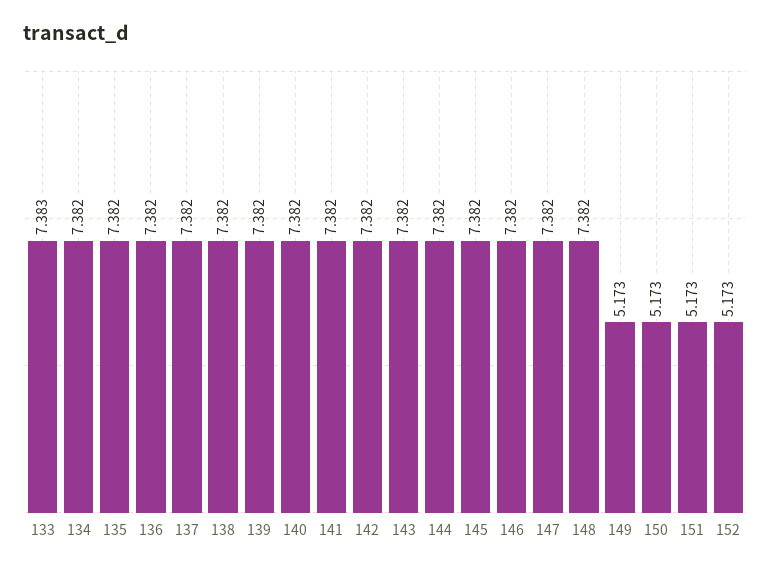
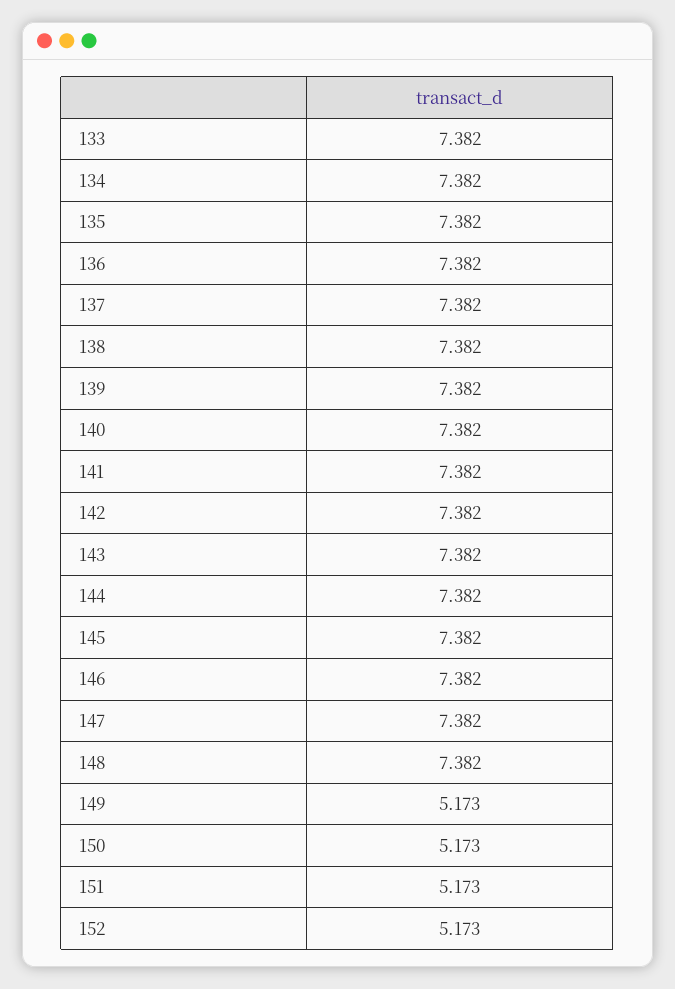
133: 7.383 -> 7.382

